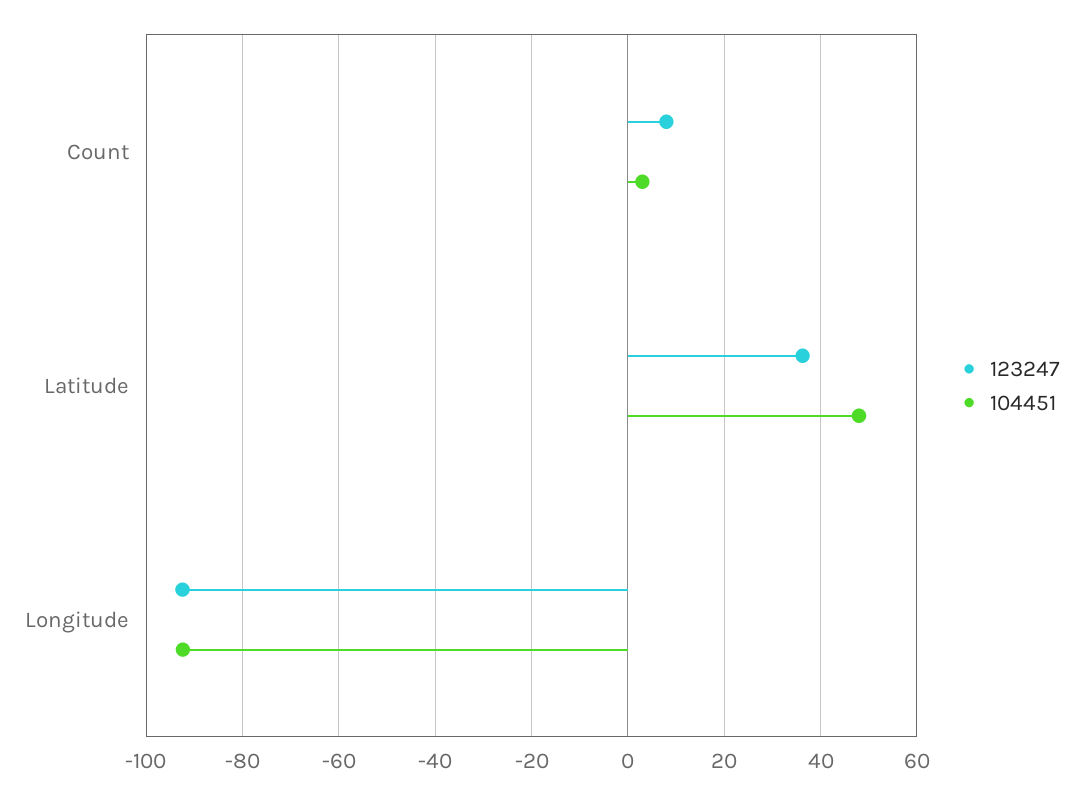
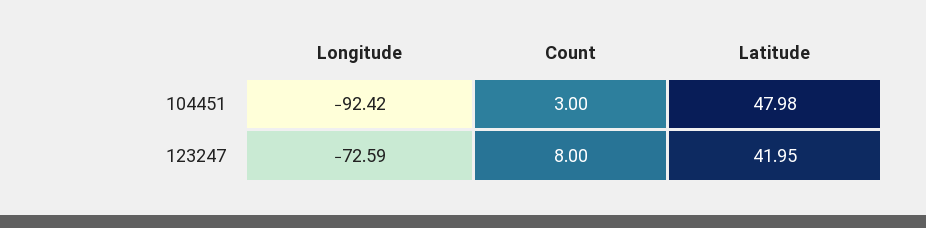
123247, Latitude: 36 -> 41.95
123247, Longitude: -92 -> -72.59

